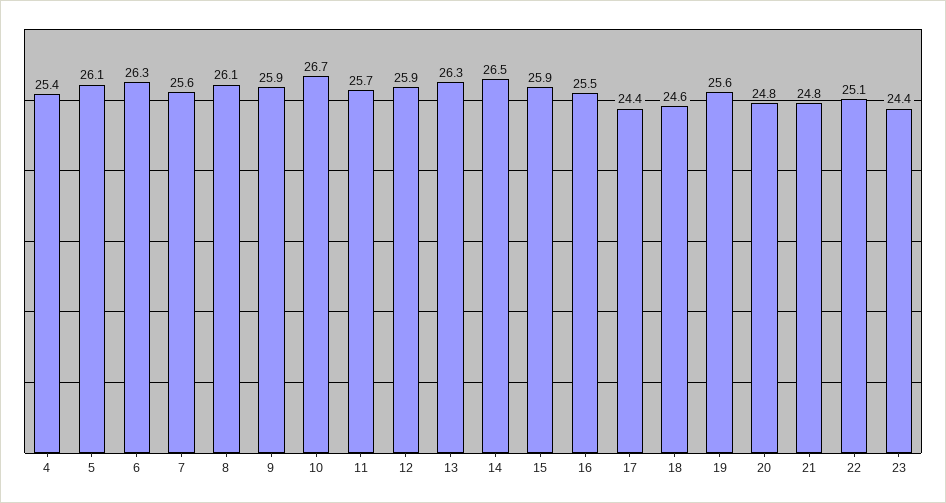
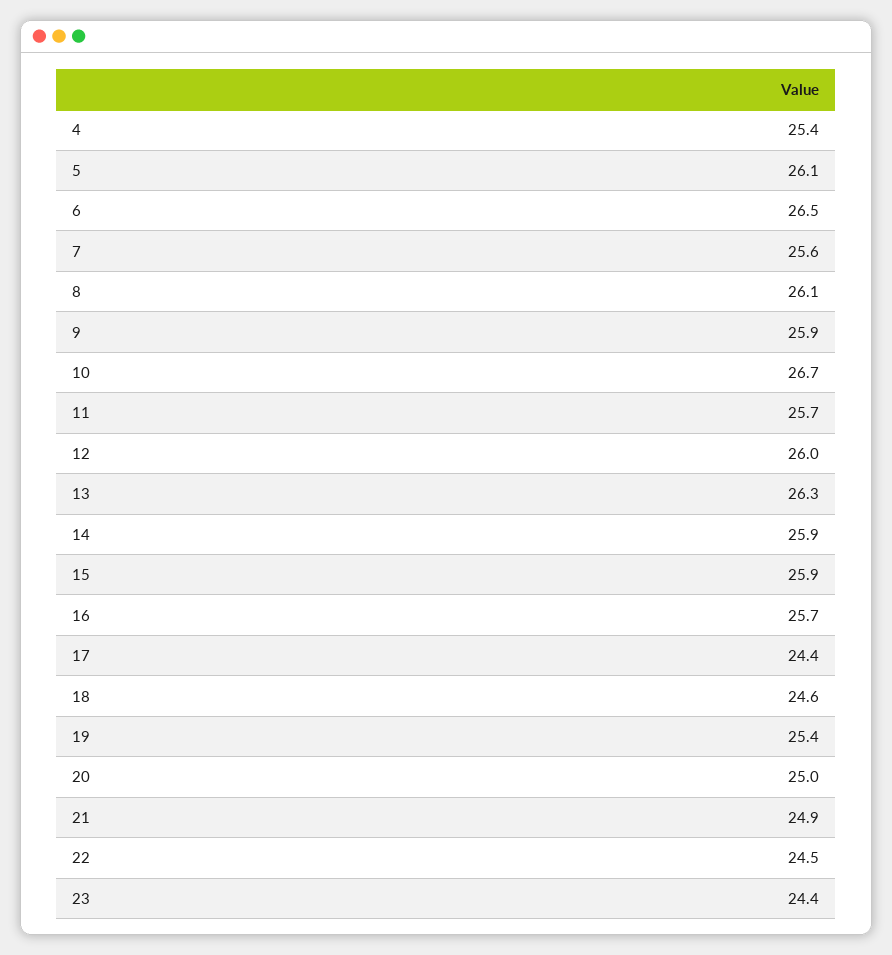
6: 26.3 -> 26.5
12: 25.9 -> 26
14: 26.5 -> 25.9
16: 25.5 -> 25.7
19: 25.6 -> 25.4
20: 24.8 -> 25
21: 24.8 -> 24.9
22: 25.1 -> 24.5

